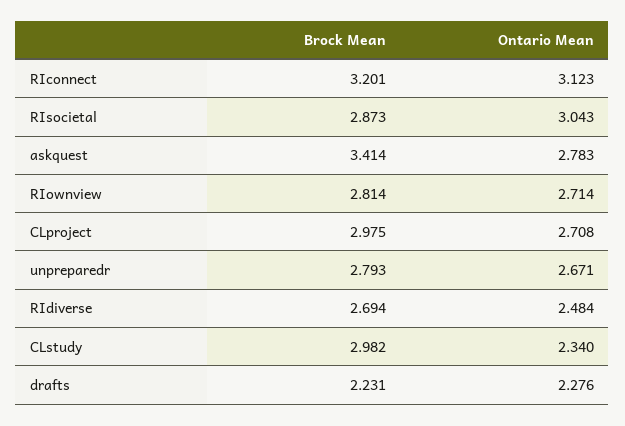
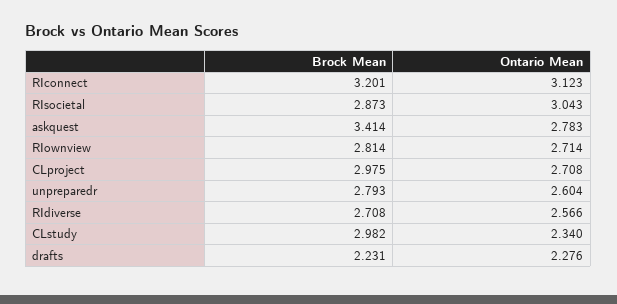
Ontario Mean, unpreparedr: 2.671 -> 2.604
Brock Mean, RIdiverse: 2.694 -> 2.708
Ontario Mean, RIdiverse: 2.484 -> 2.566

